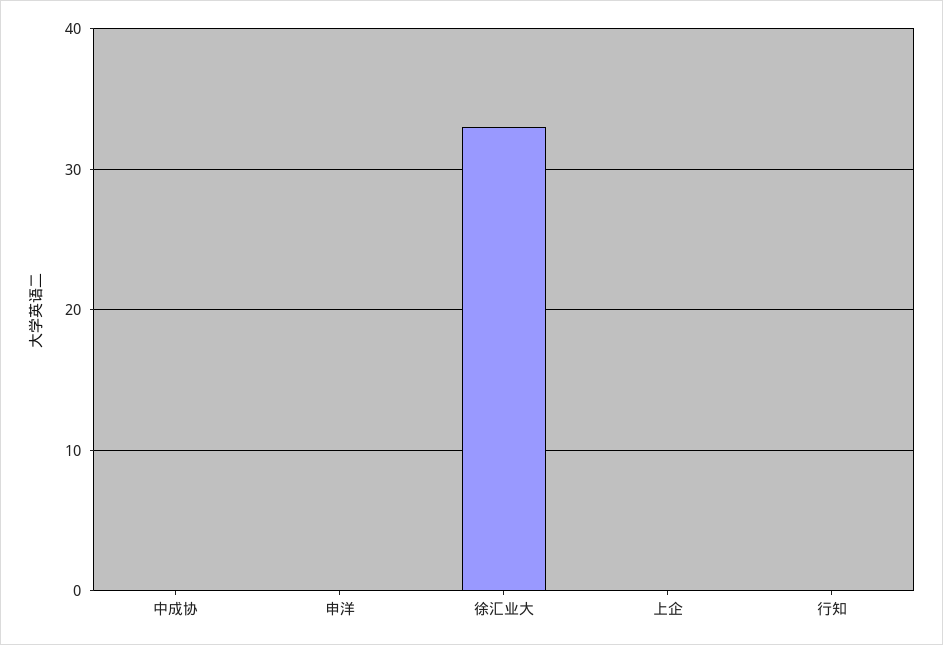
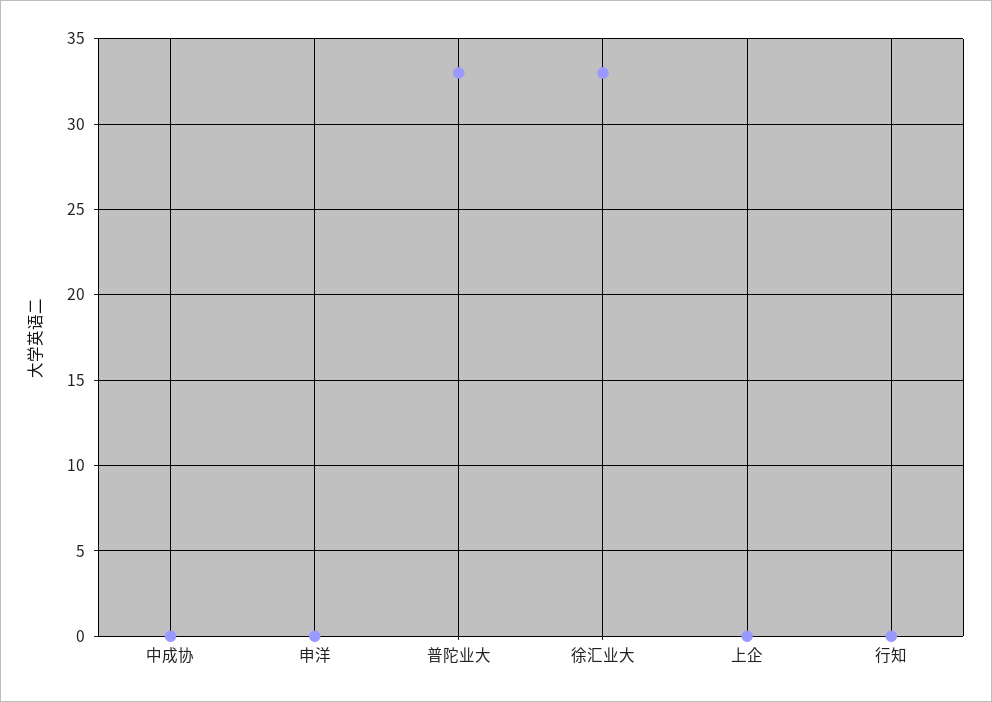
普陀业大: none -> 33

